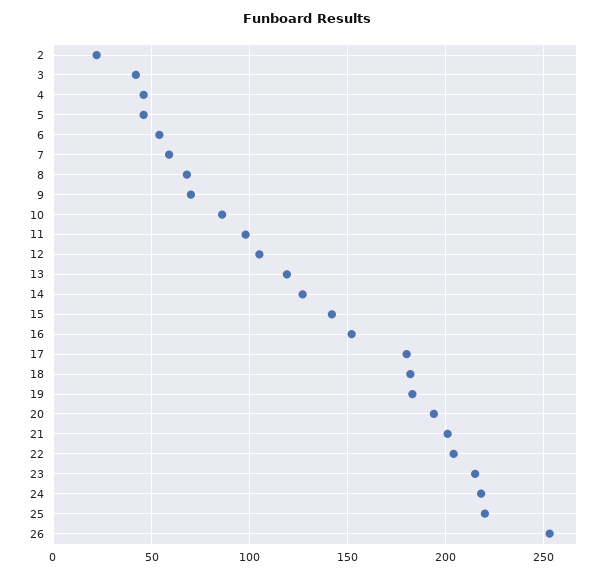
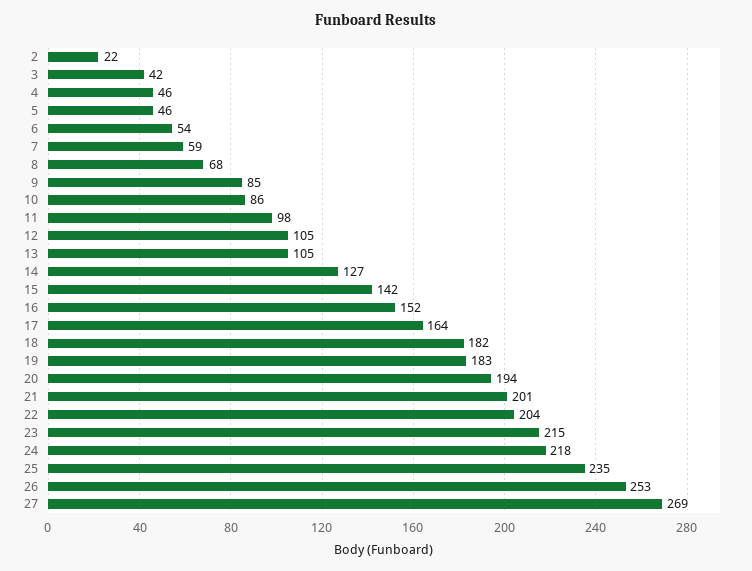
9: 70 -> 85
13: 120 -> 105
17: 180 -> 164
25: 220 -> 235
27: none -> 269

